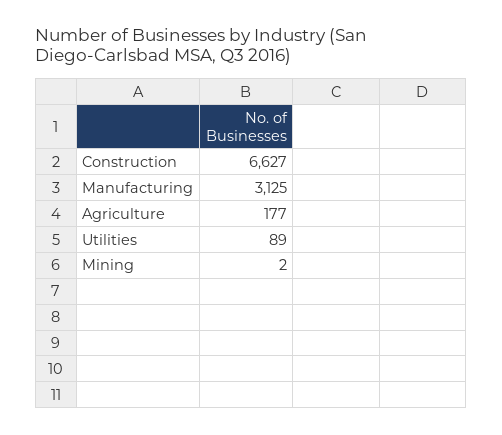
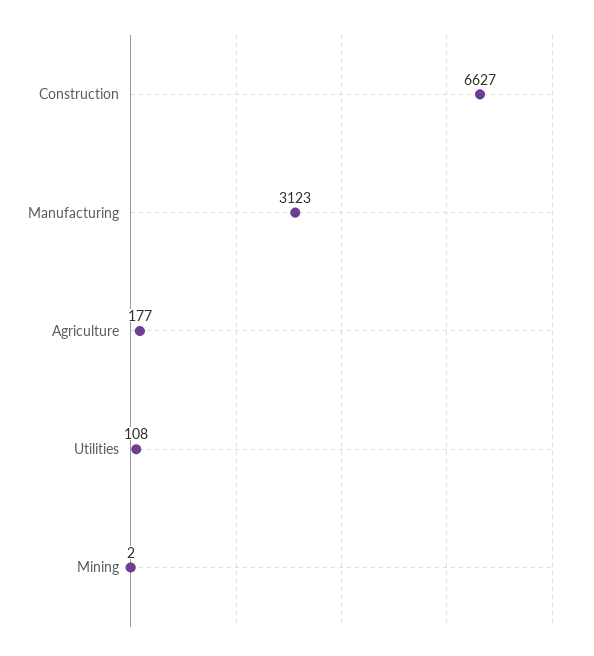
Manufacturing: 3125 -> 3123
Utilities: 89 -> 108

